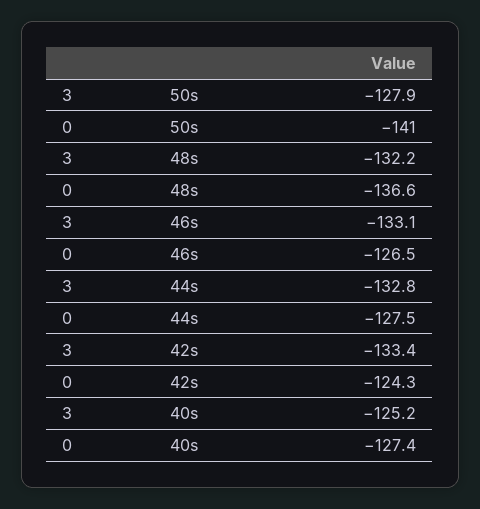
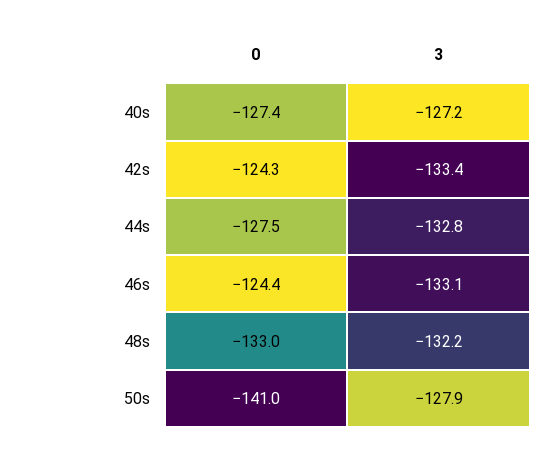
0, 48s: -136.6 -> -133
0, 46s: -126.5 -> -124.4
3, 40s: -125.2 -> -127.2

